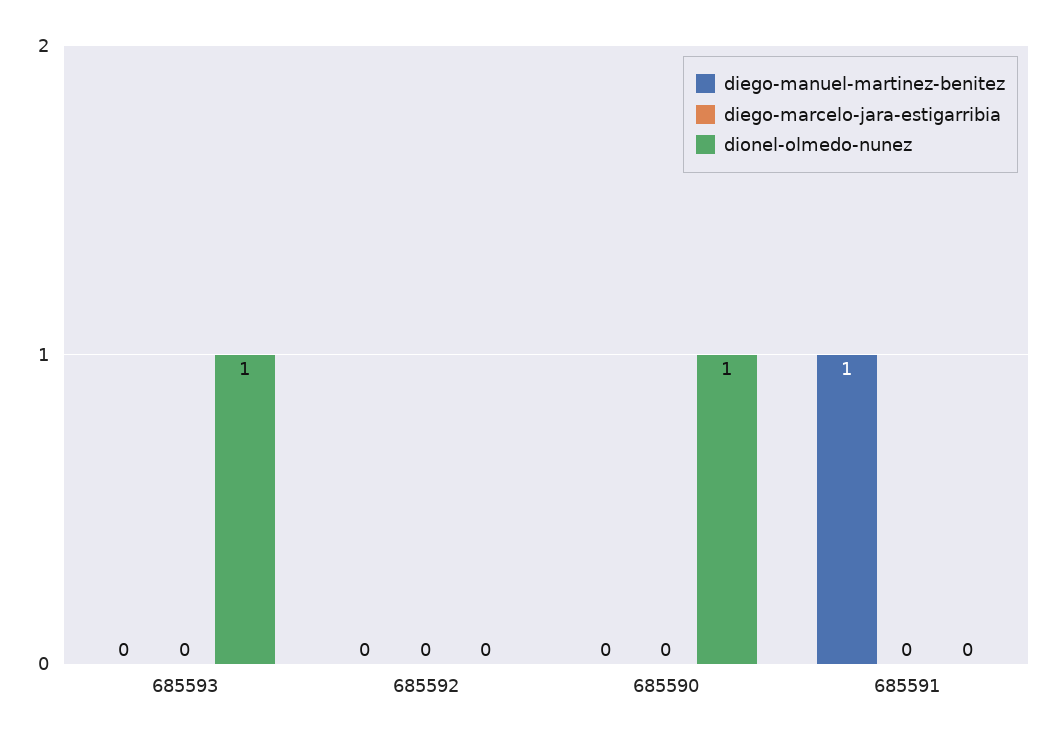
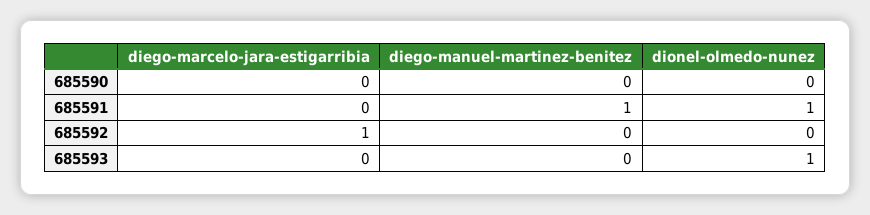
diego-marcelo-jara-estigarribia, 685592: 0 -> 1
dionel-olmedo-nunez, 685590: 1 -> 0
dionel-olmedo-nunez, 685591: 0 -> 1

